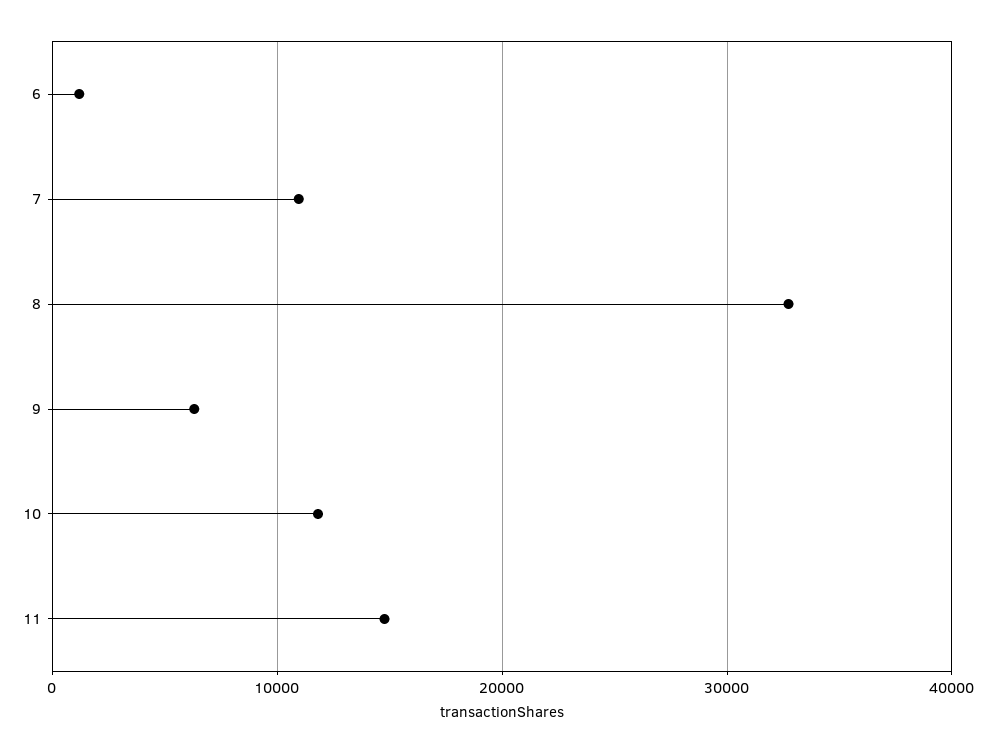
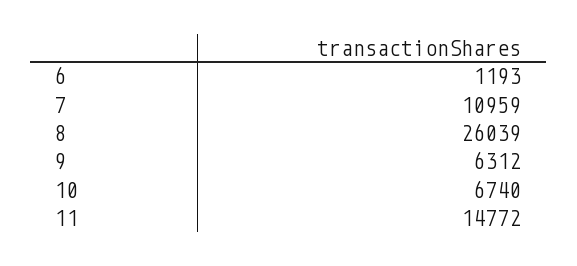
8: 33000 -> 26039
10: 12000 -> 6740

